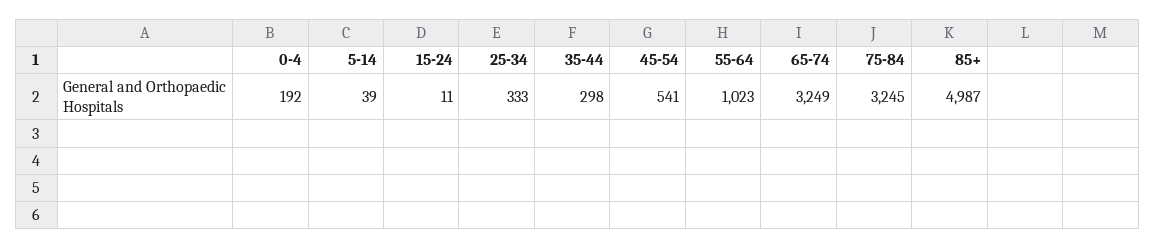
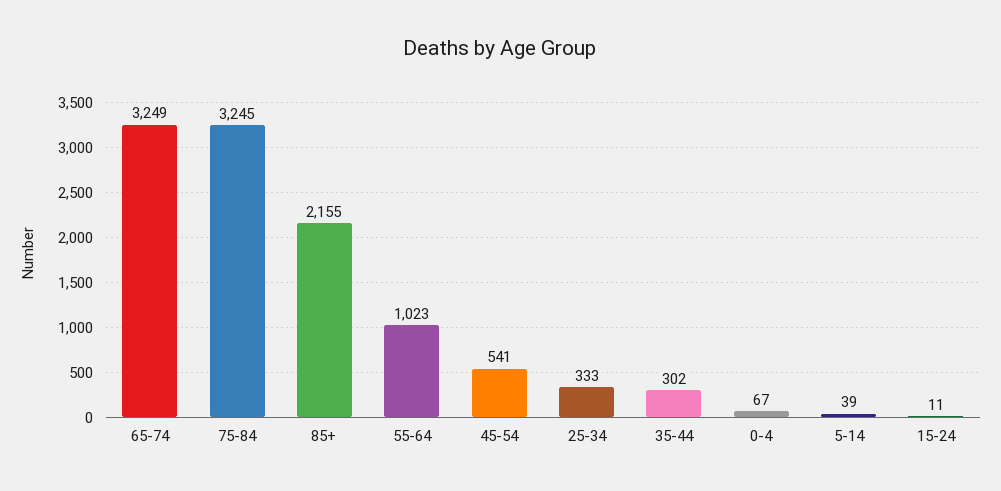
0-4: 192 -> 67
35-44: 298 -> 302
85+: 4987 -> 2155

